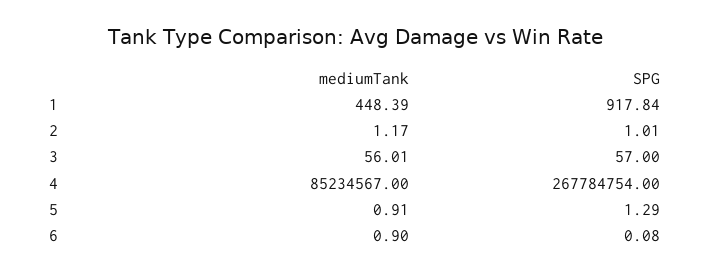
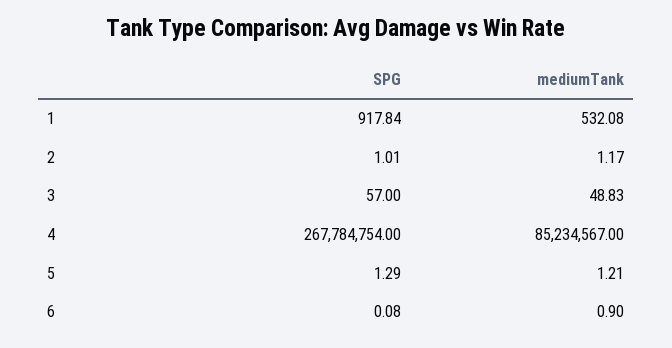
mediumTank, 1: 448.39 -> 532.08
mediumTank, 3: 56.01 -> 48.83
mediumTank, 5: 0.91 -> 1.21

